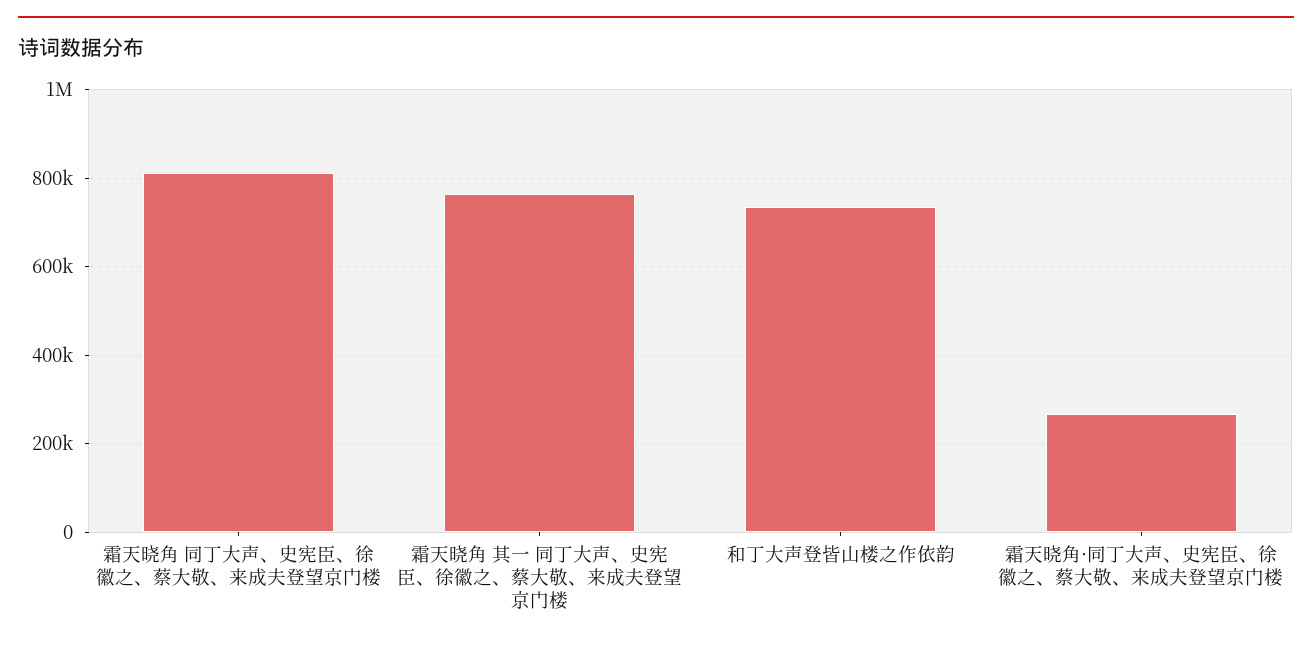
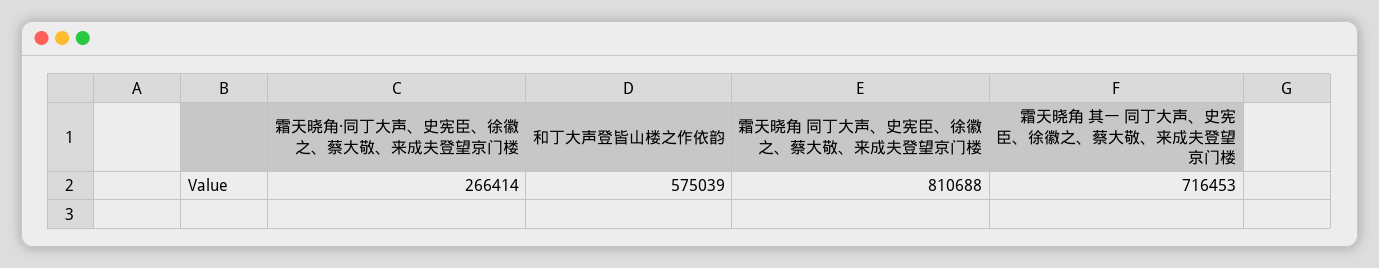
霜天晓角 其一 同丁大声、史宪臣、徐徽之、蔡大敬、来成夫登望京门楼: 760000 -> 716453
和丁大声登皆山楼之作依韵: 740000 -> 575039

